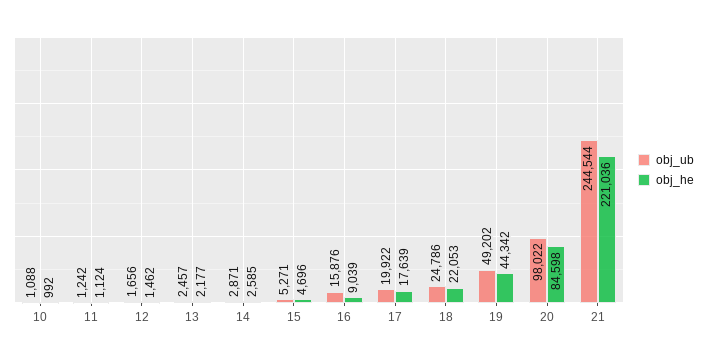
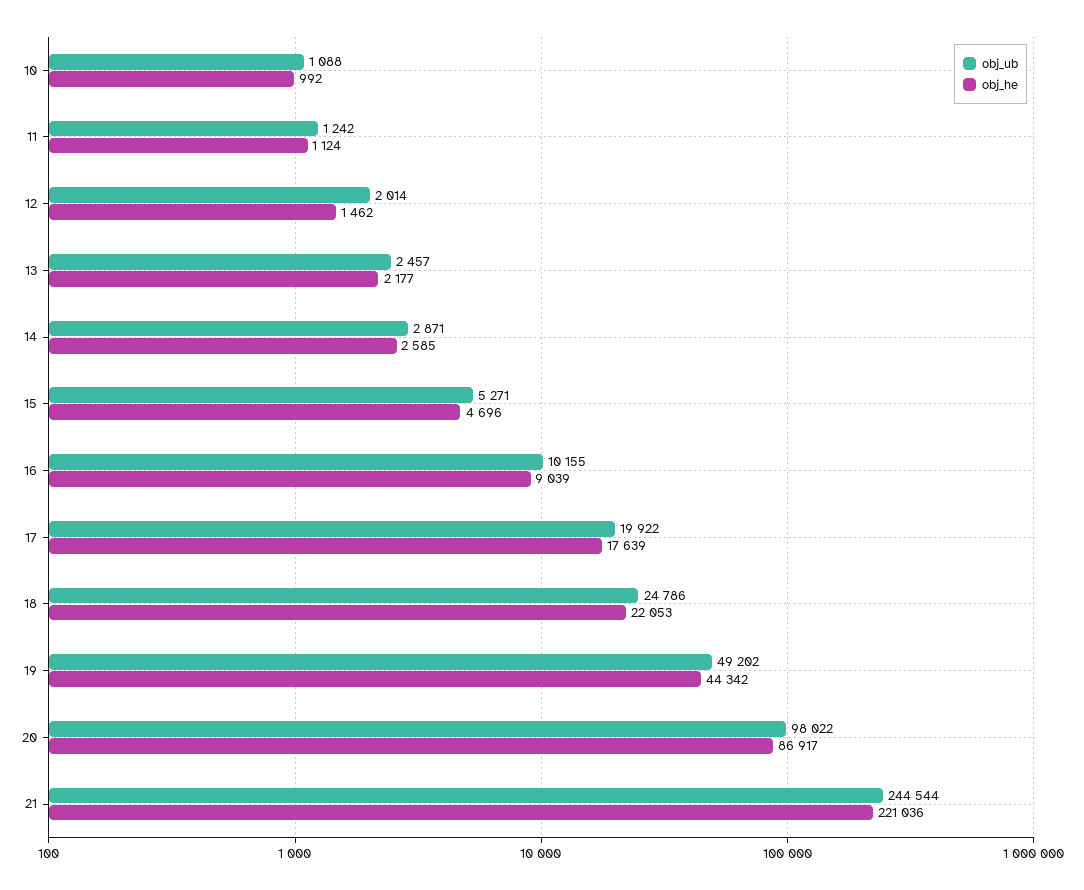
obj_ub, 12: 1656 -> 2014
obj_ub, 16: 15876 -> 10155
obj_he, 20: 84598 -> 86917

